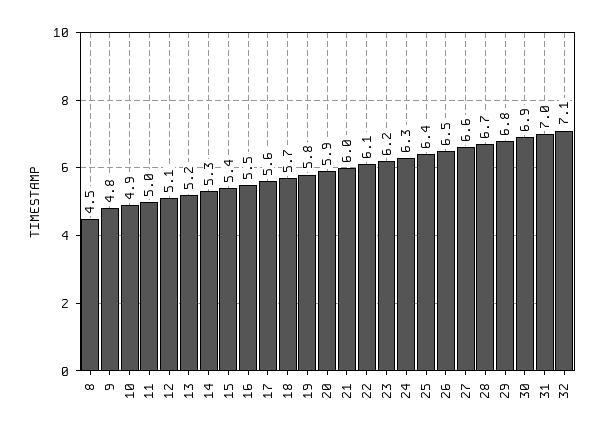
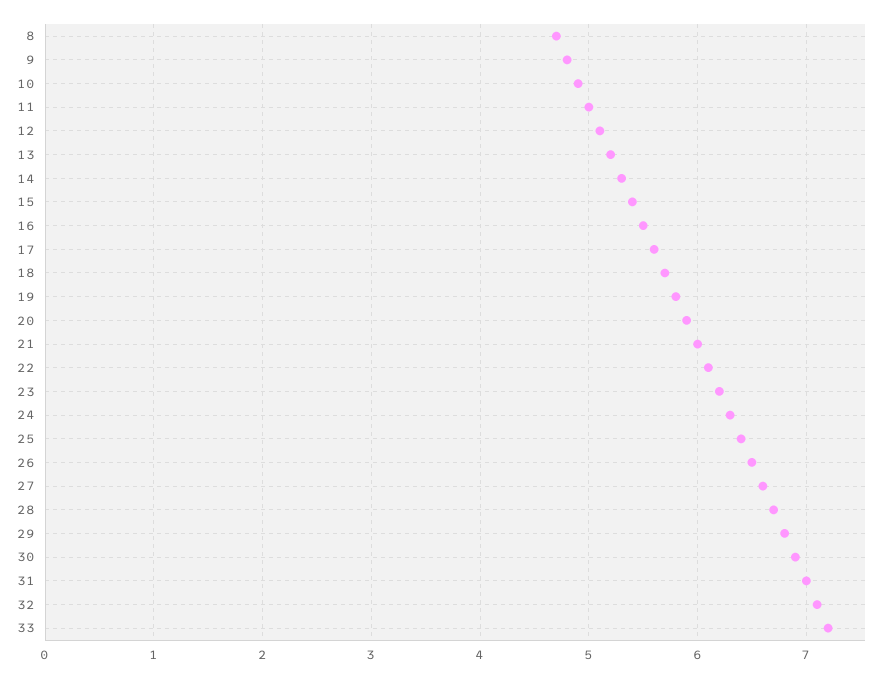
8: 4.5 -> 4.7
33: none -> 7.2

